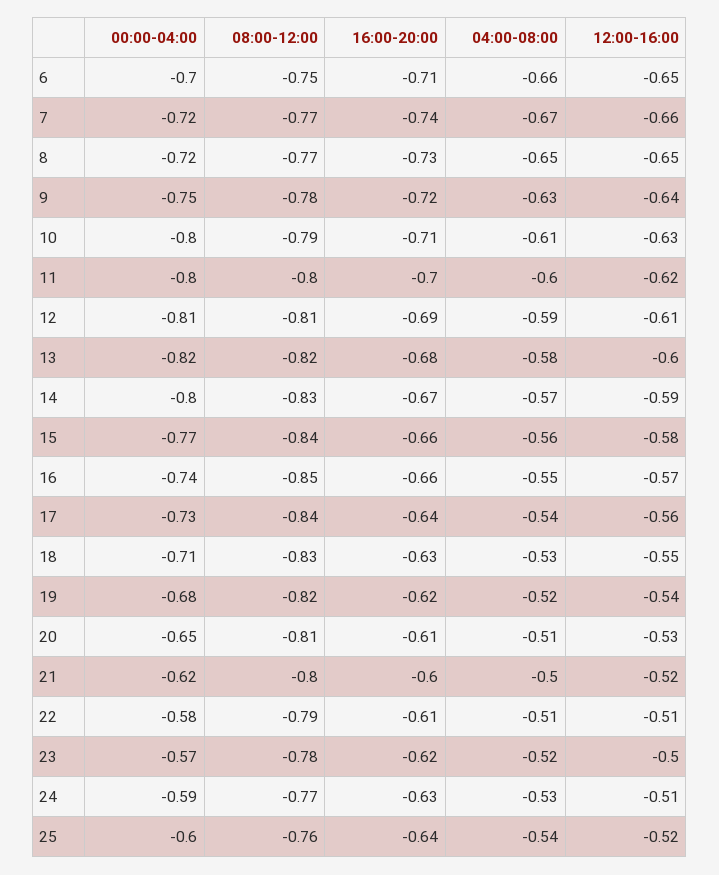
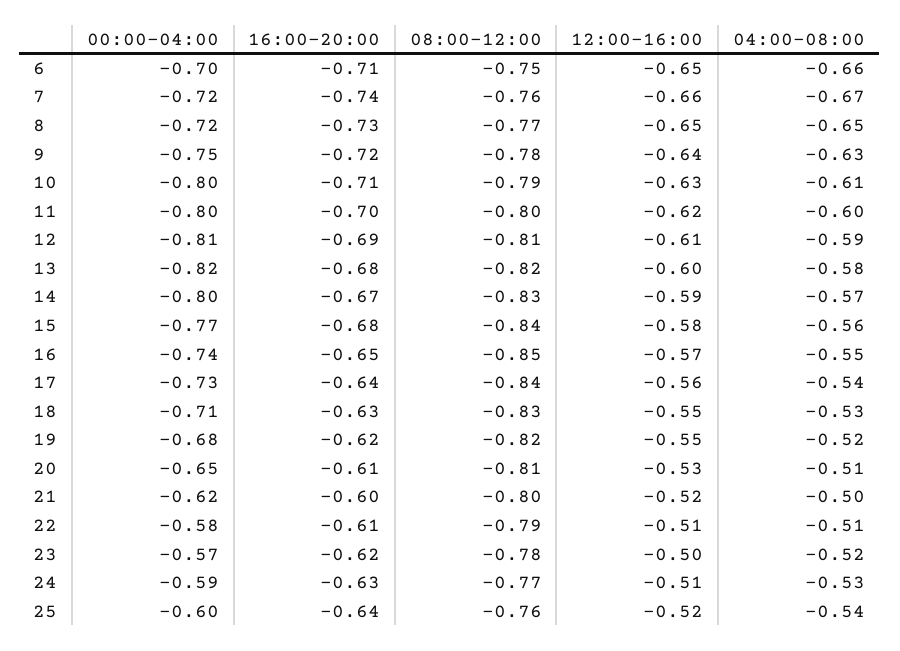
08:00-12:00, 7: -0.77 -> -0.76
16:00-20:00, 15: -0.66 -> -0.68
16:00-20:00, 16: -0.66 -> -0.65
12:00-16:00, 19: -0.54 -> -0.55

